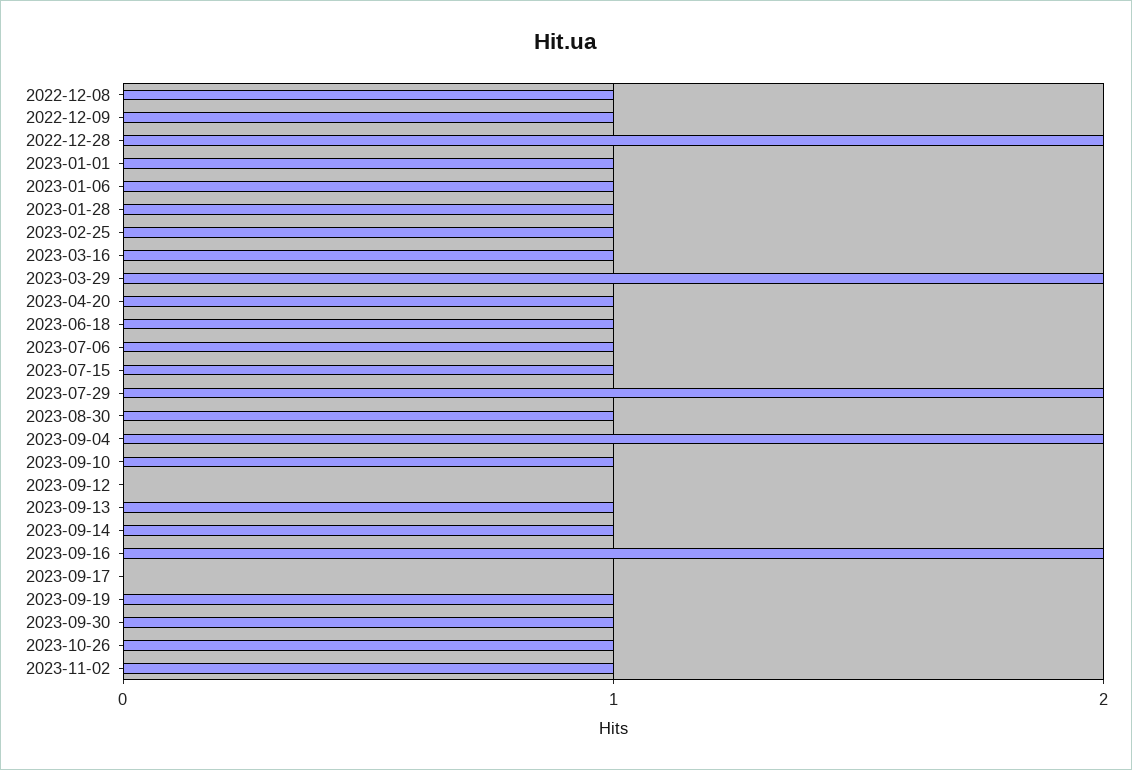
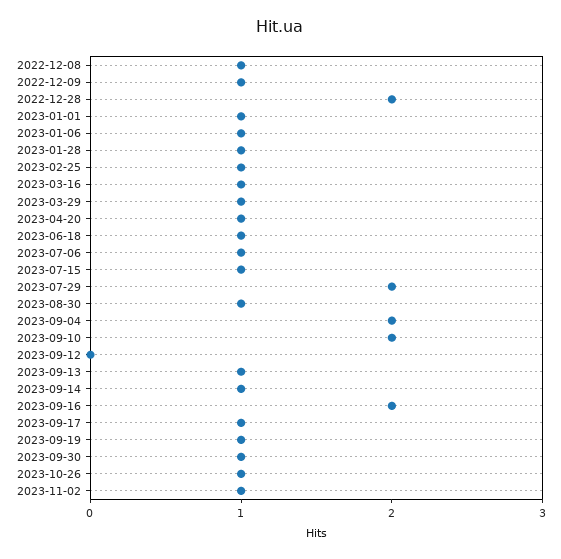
2023-03-29: 2 -> 1
2023-09-10: 1 -> 2
2023-09-17: 0 -> 1

